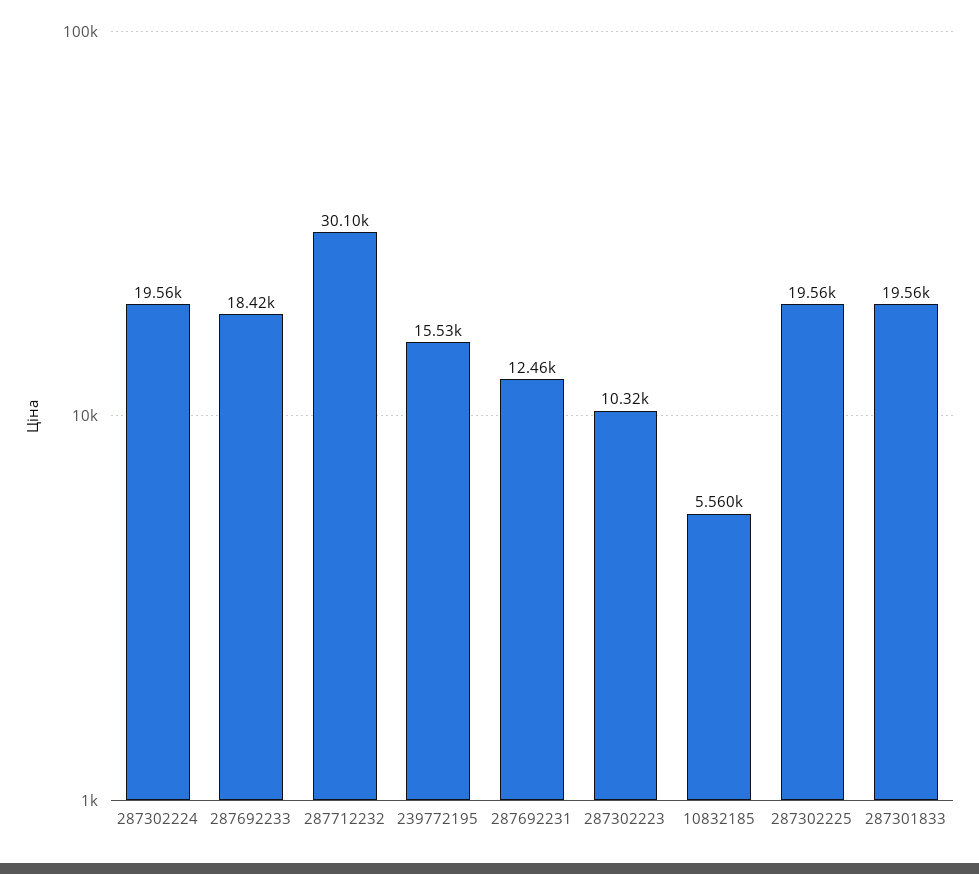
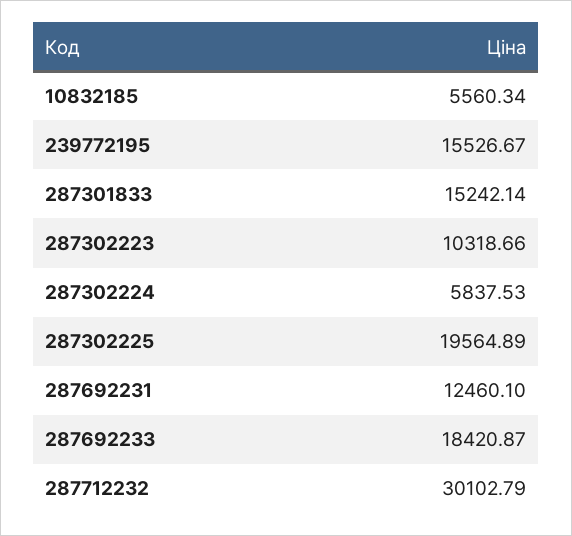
287302224: 19560 -> 5837.53
287301833: 19560 -> 15242.14

